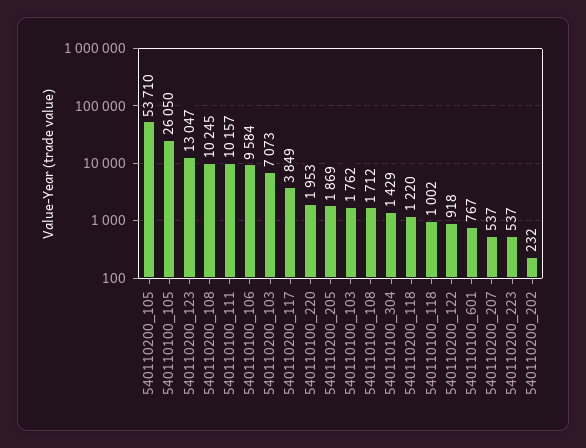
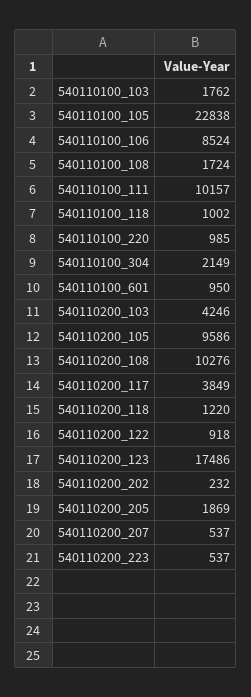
540110200_105: 53710 -> 9586
540110100_105: 26050 -> 22838
540110200_123: 13047 -> 17486
540110200_108: 10245 -> 10276
540110100_106: 9584 -> 8524
540110200_103: 7073 -> 4246
540110100_220: 1953 -> 985
540110100_108: 1712 -> 1724
540110100_304: 1429 -> 2149
540110100_601: 767 -> 950

